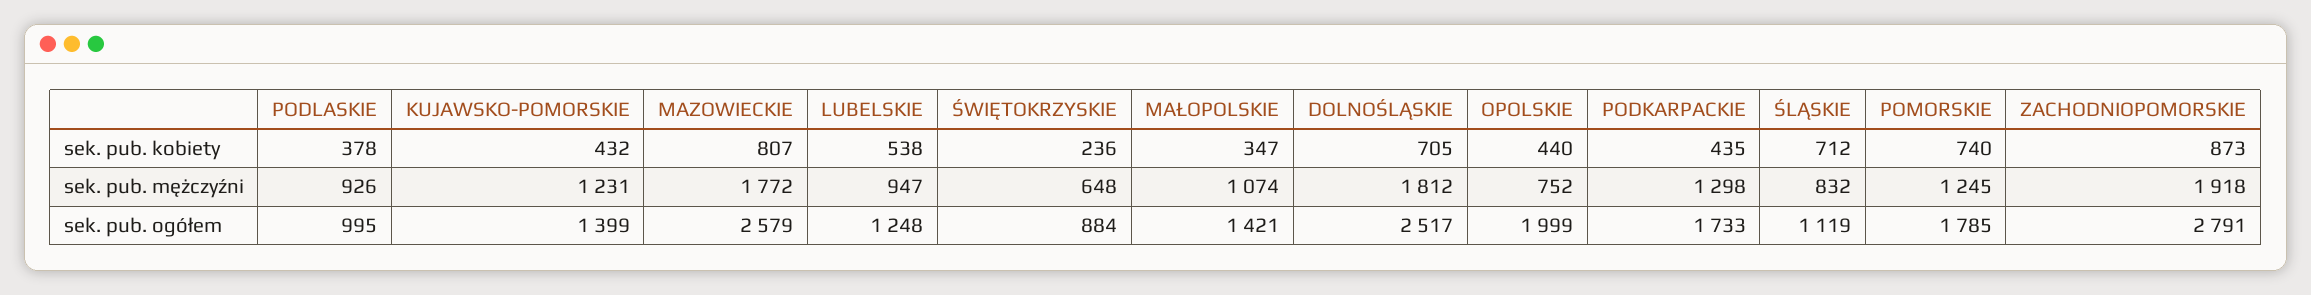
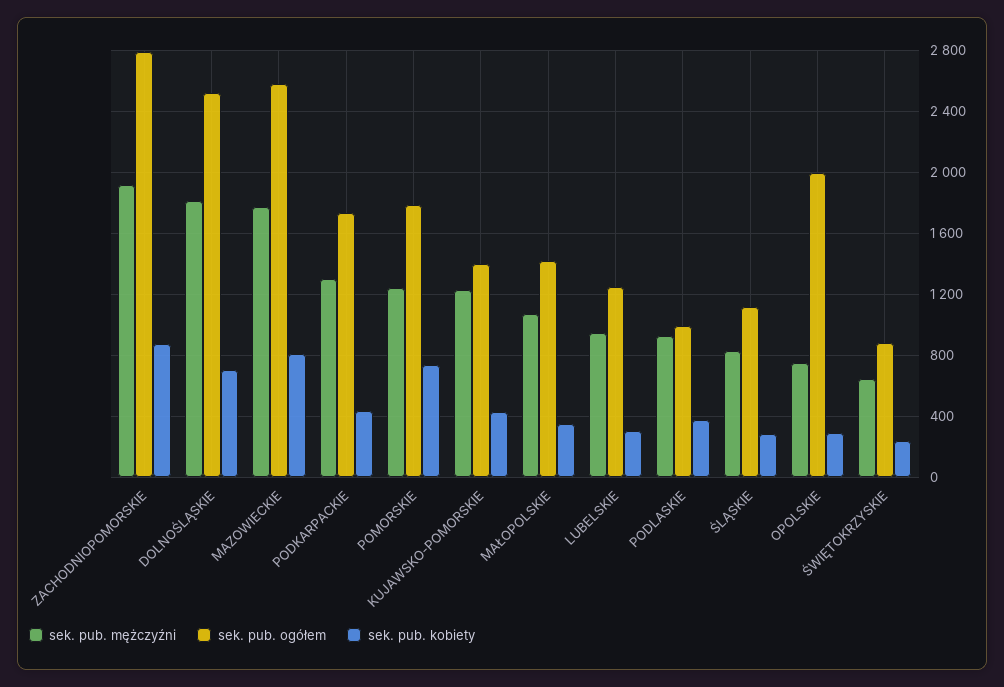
sek. pub. kobiety, LUBELSKIE: 538 -> 300
sek. pub. kobiety, OPOLSKIE: 440 -> 300
sek. pub. kobiety, ŚLĄSKIE: 712 -> 300

